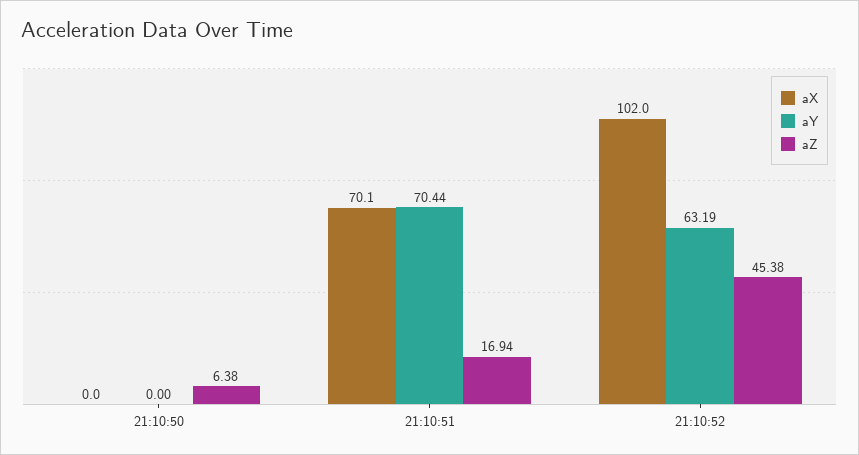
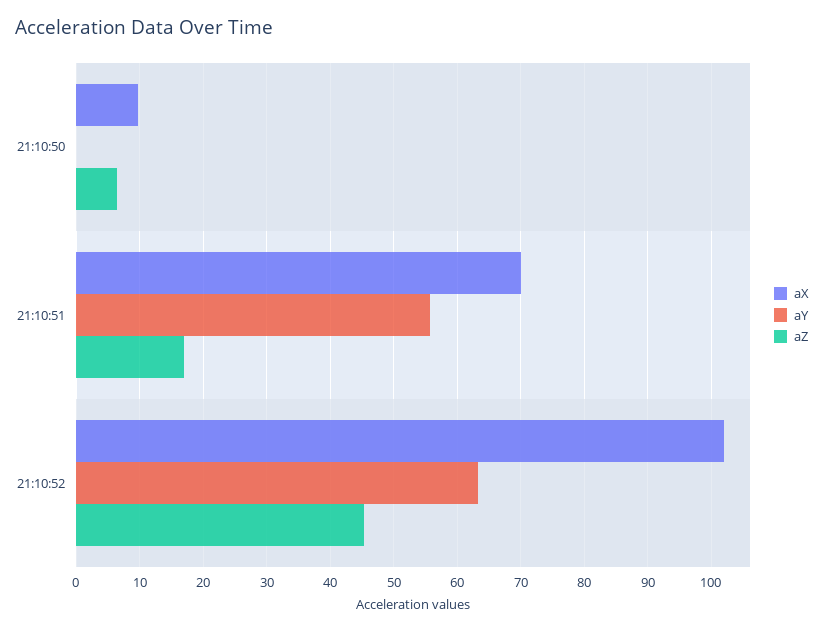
aX, 21:10:50: 0 -> 10
aY, 21:10:51: 70.44 -> 56

